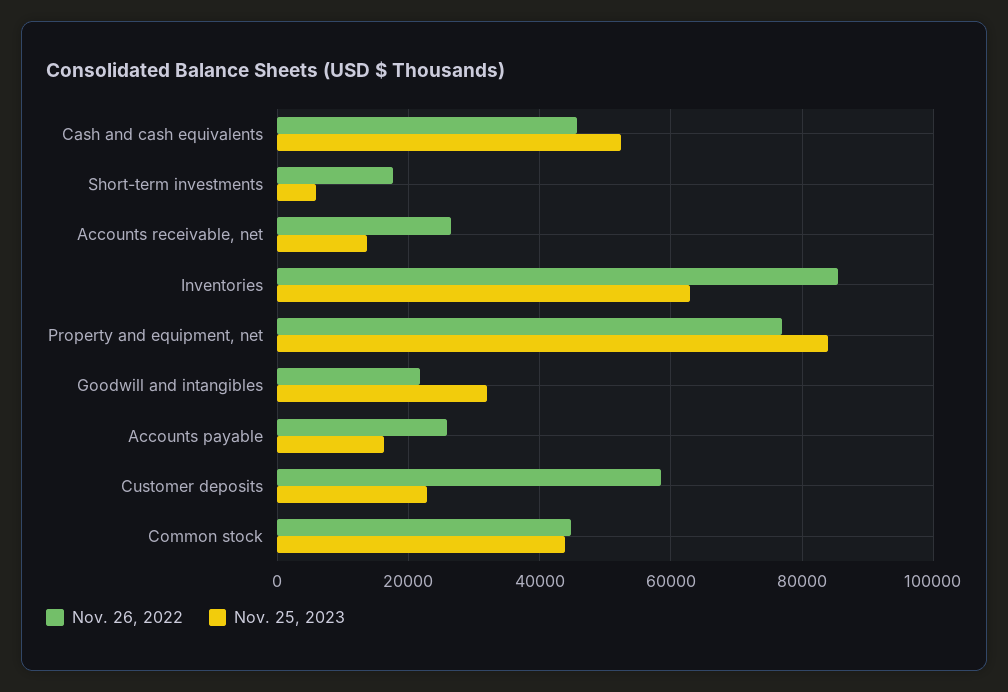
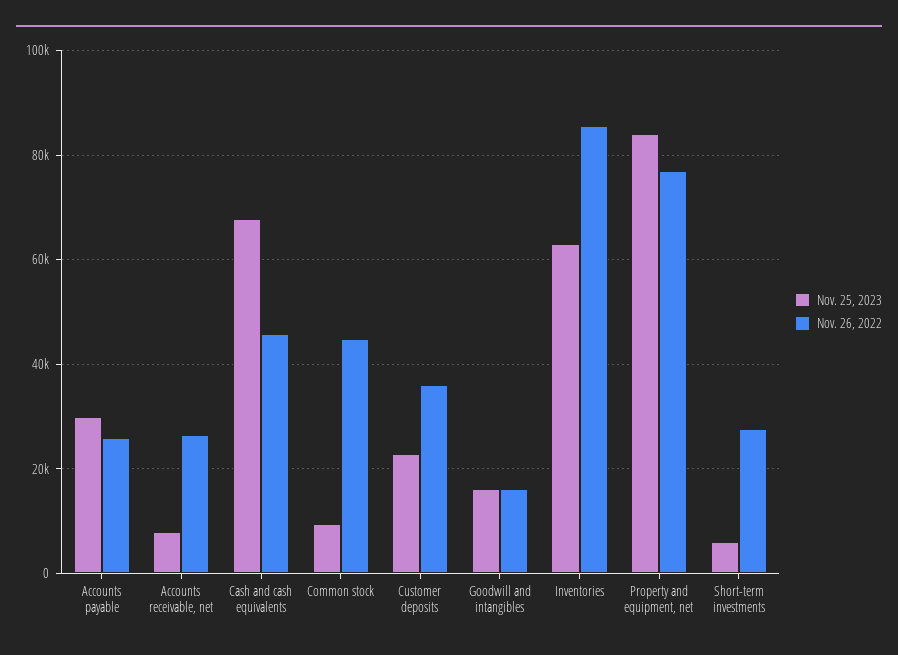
Nov. 25, 2023, Cash and cash equivalents: 52000 -> 68000
Nov. 26, 2022, Short-term investments: 18000 -> 28000
Nov. 25, 2023, Accounts receivable, net: 14000 -> 8000
Nov. 26, 2022, Goodwill and intangibles: 22000 -> 16000
Nov. 25, 2023, Goodwill and intangibles: 32000 -> 16000
Nov. 25, 2023, Accounts payable: 16000 -> 30000
Nov. 26, 2022, Customer deposits: 58000 -> 36000
Nov. 25, 2023, Common stock: 44000 -> 10000

